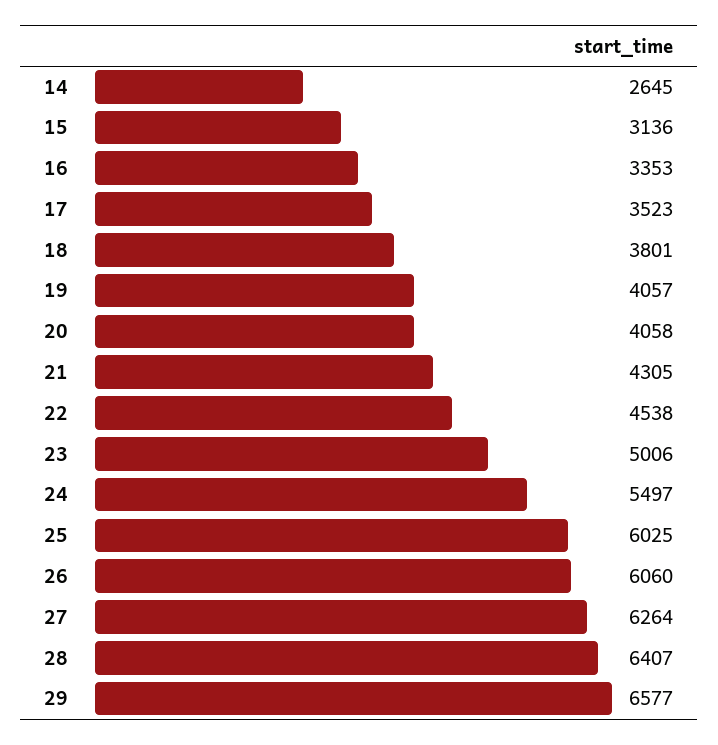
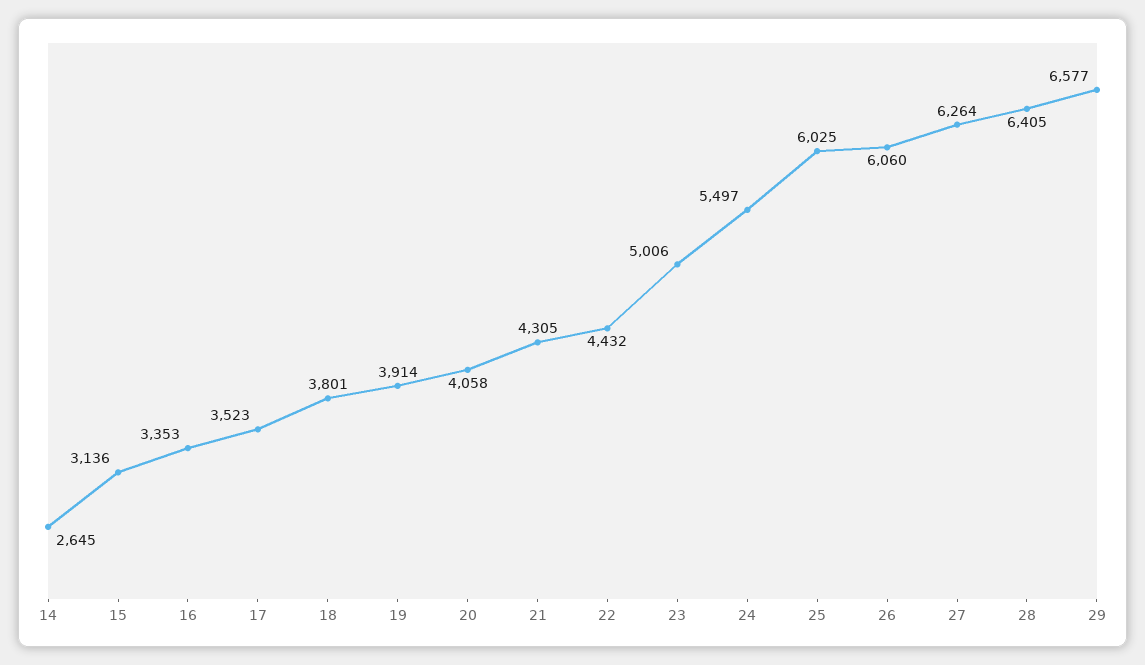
19: 4057 -> 3914
22: 4538 -> 4432
28: 6407 -> 6405

